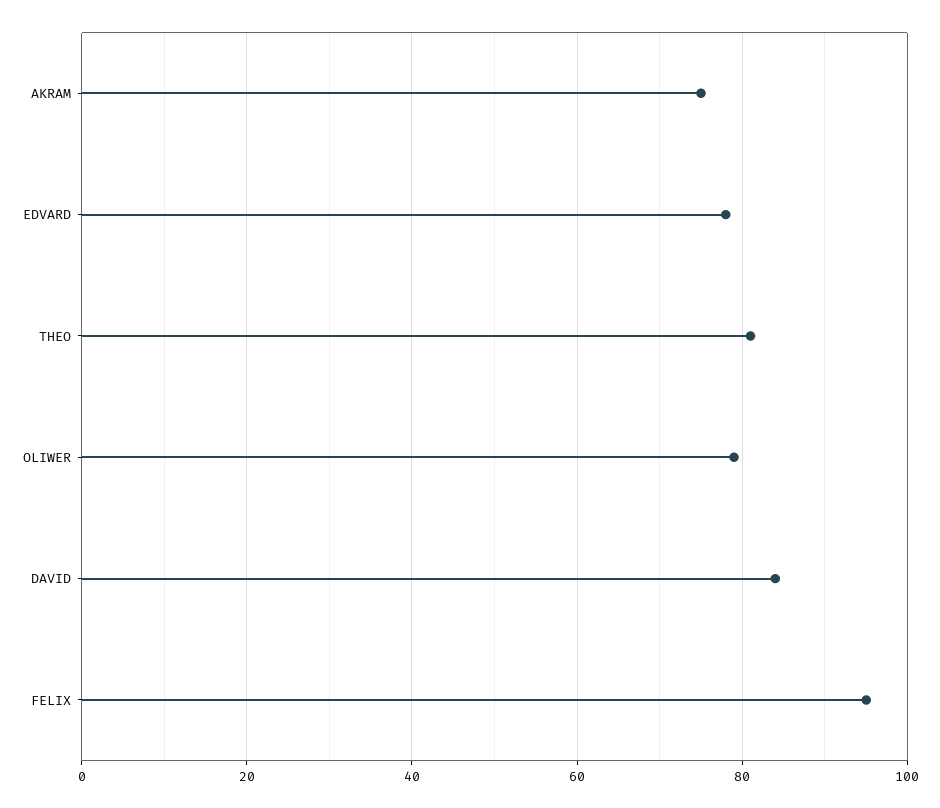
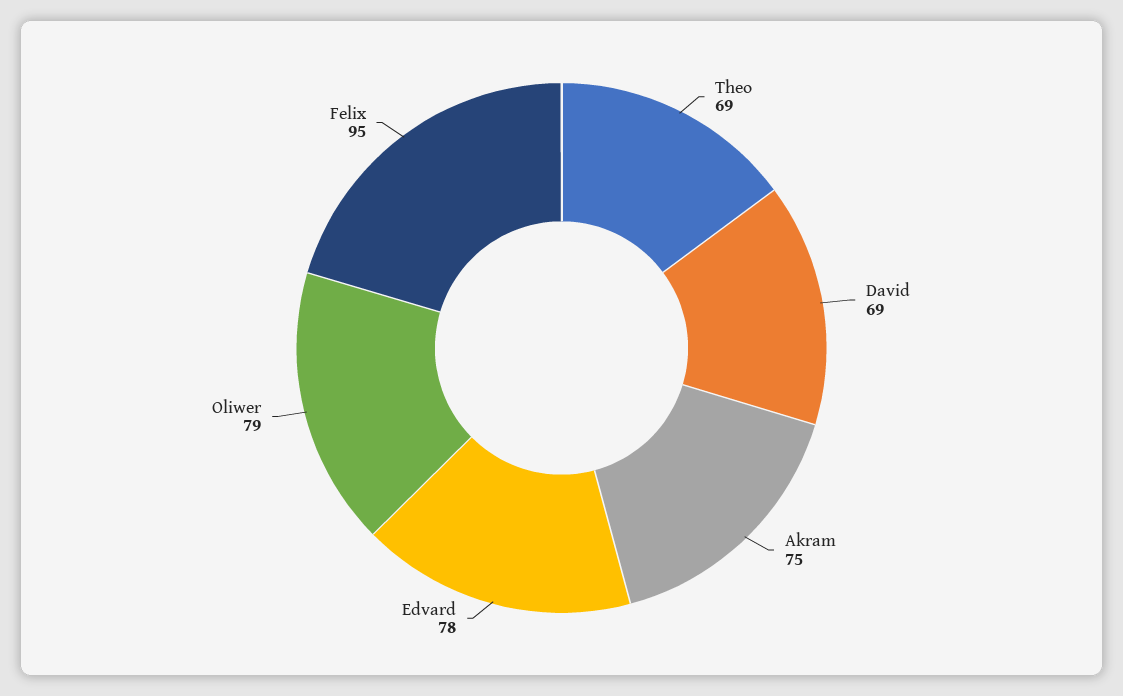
THEO: 80 -> 69
DAVID: 85 -> 69

